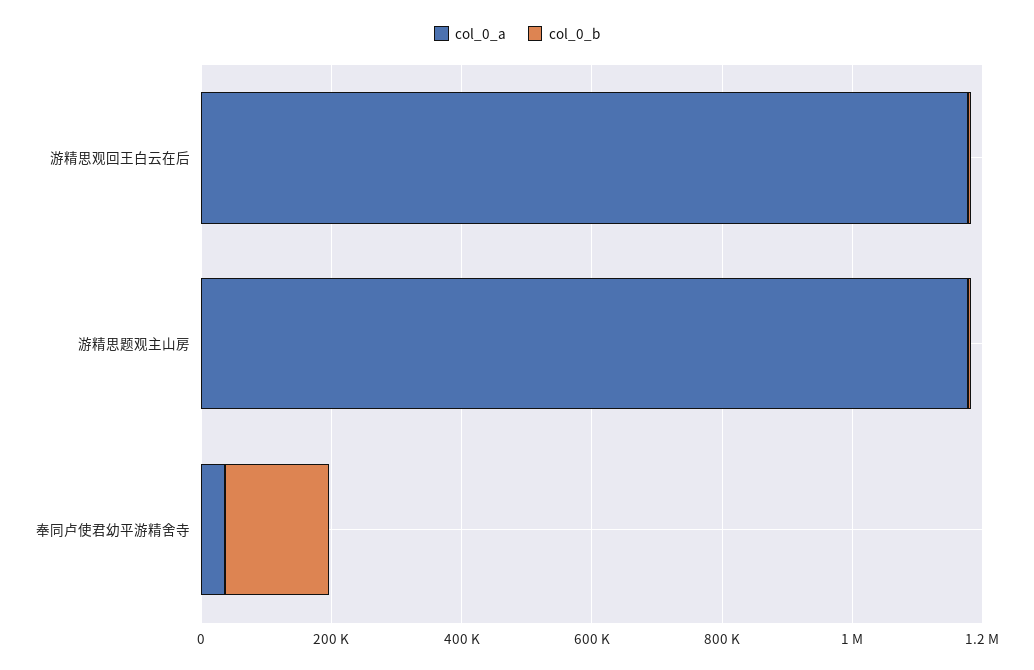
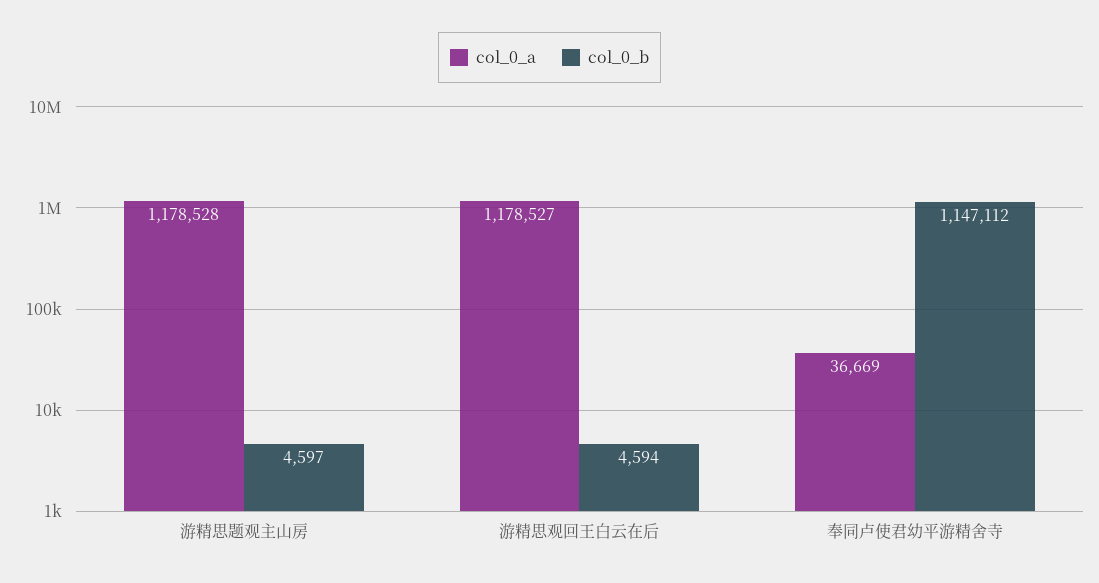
col_0_b, 奉同卢使君幼平游精舍寺: 150000 -> 1147112

